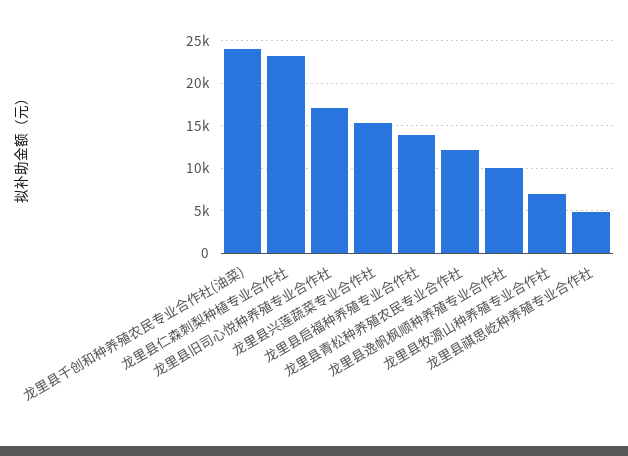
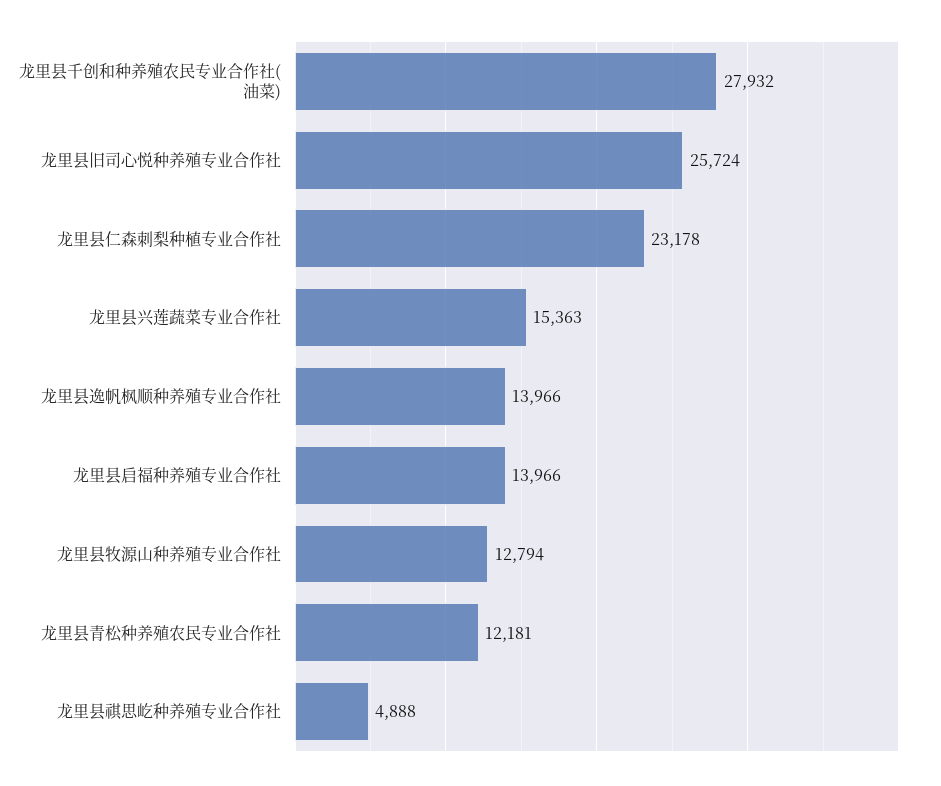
龙里县千创和种养殖农民专业合作社(油菜): 24000 -> 27932
龙里县旧司心悦种养殖专业合作社: 17000 -> 25724
龙里县逸帆枫顺种养殖专业合作社: 10000 -> 13966
龙里县牧源山种养殖专业合作社: 7000 -> 12794

